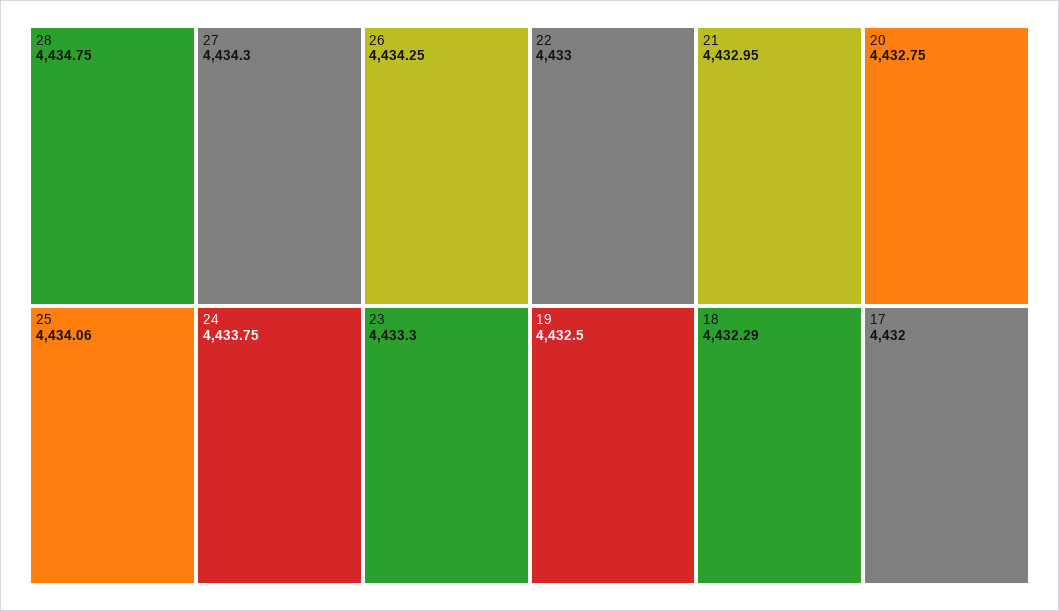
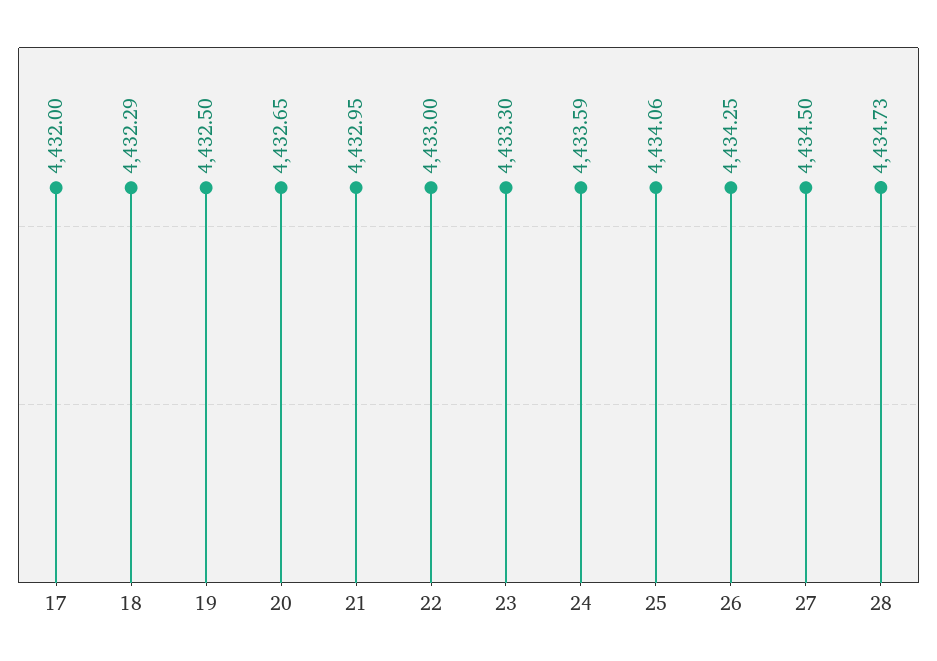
28: 4434.75 -> 4434.73
27: 4434.3 -> 4434.5
24: 4433.75 -> 4433.59
20: 4432.75 -> 4432.65

